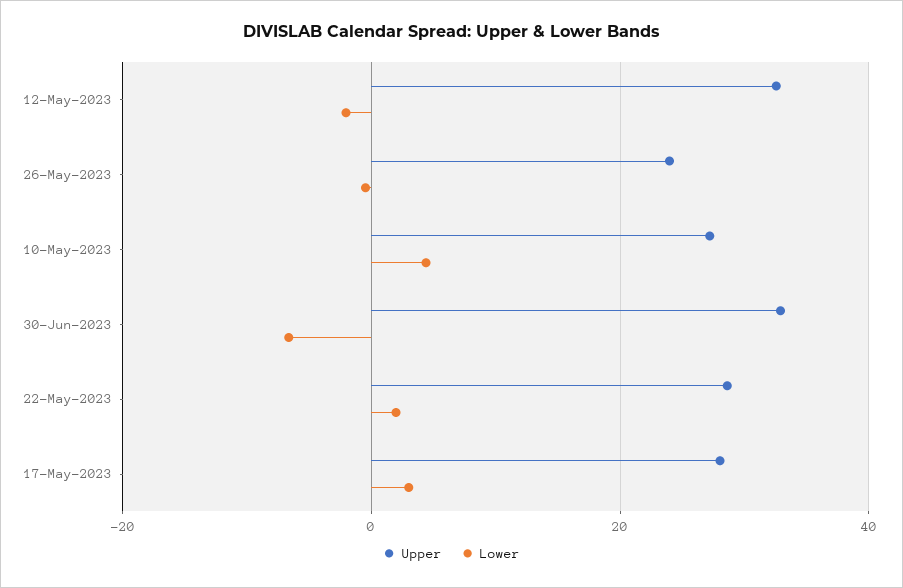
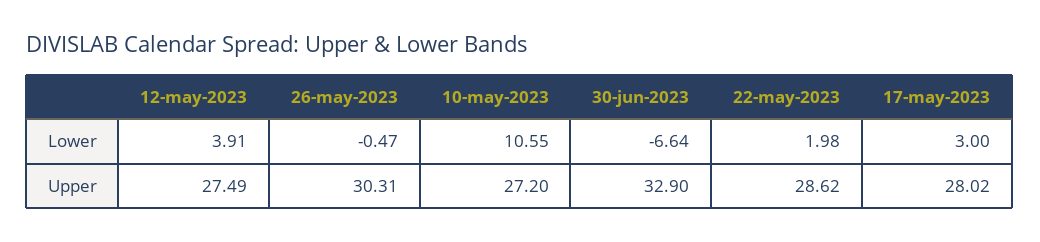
Upper, 12-May-2023: 32 -> 27.49
Lower, 12-May-2023: -2 -> 3.91
Upper, 26-May-2023: 24 -> 30.31
Lower, 10-May-2023: 4 -> 10.55

